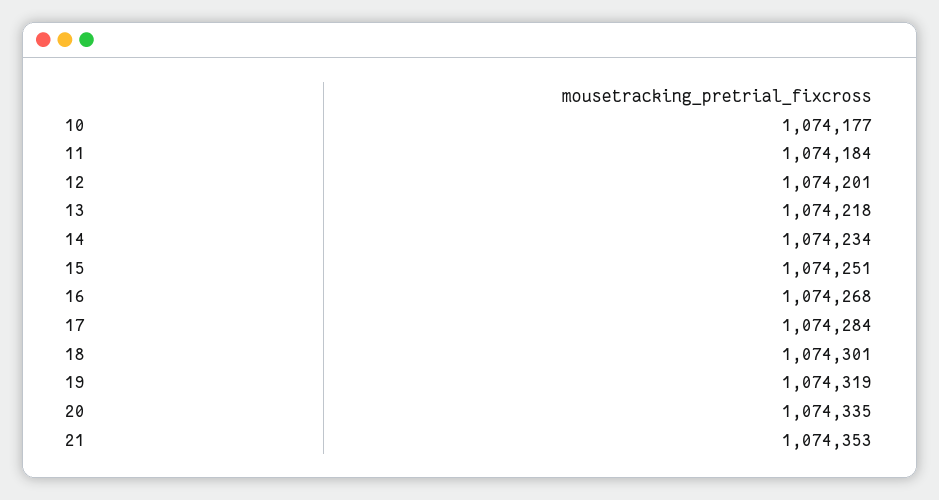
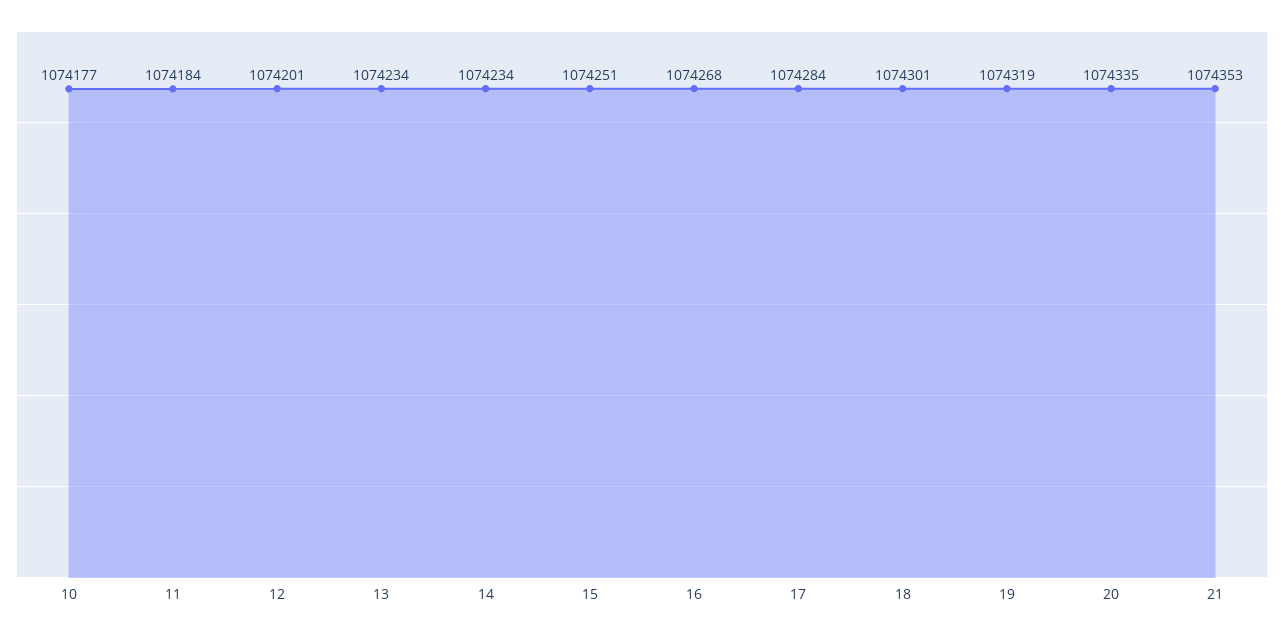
13: 1074218 -> 1074234

